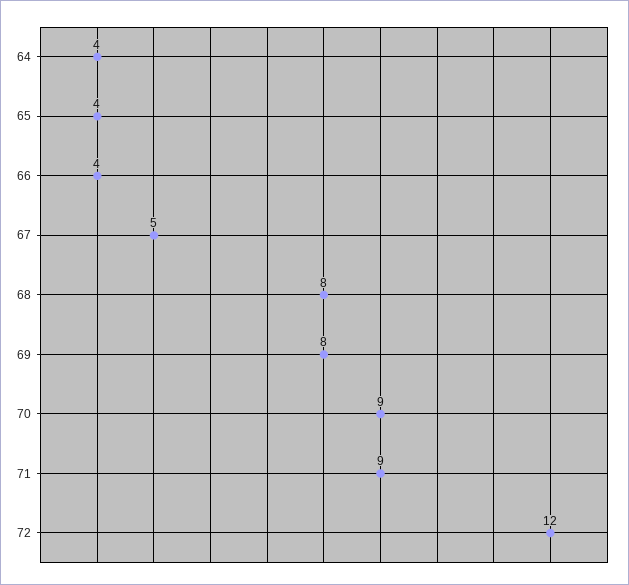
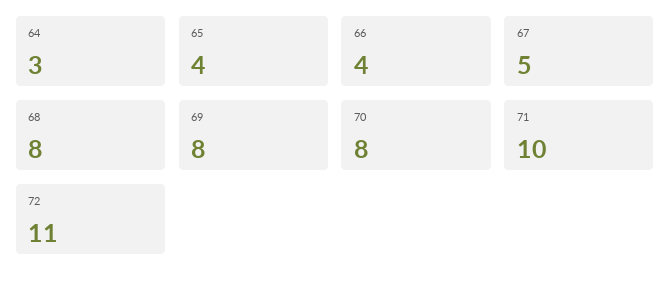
64: 4 -> 3
70: 9 -> 8
71: 9 -> 10
72: 12 -> 11

